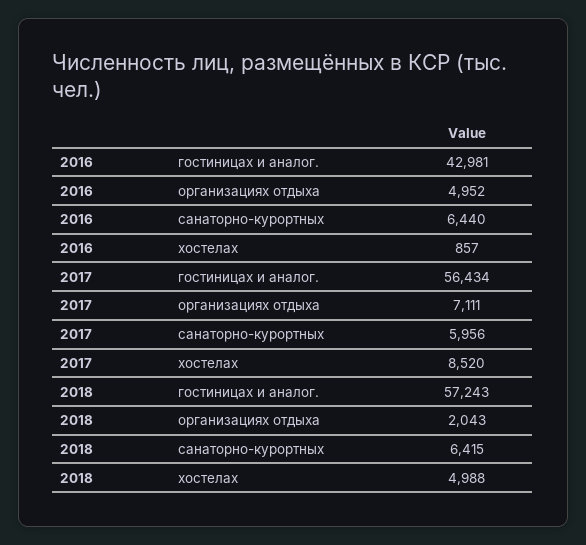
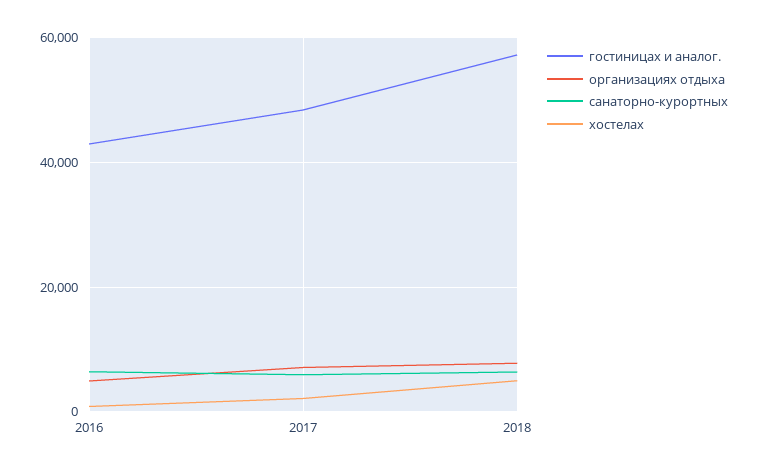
гостиницах и аналог., 2017: 56434 -> 48000
хостелах, 2017: 8520 -> 2000
организациях отдыха, 2018: 2043 -> 8000

